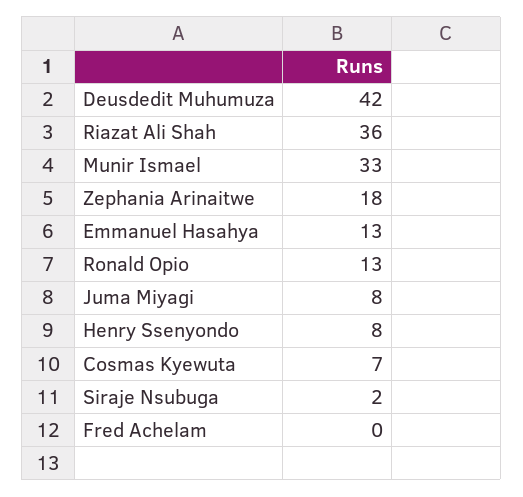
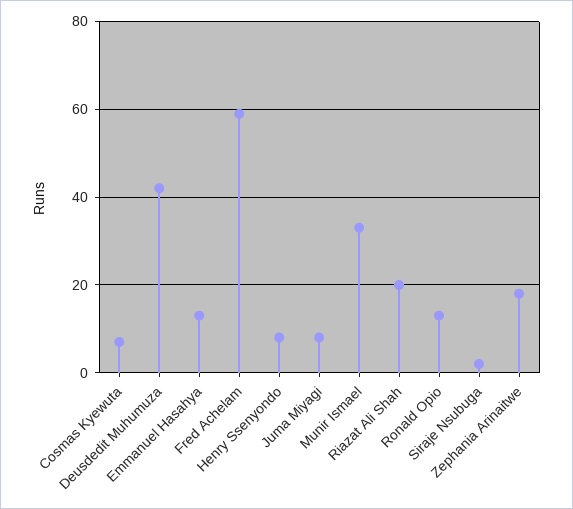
Riazat Ali Shah: 36 -> 20
Fred Achelam: 0 -> 60

